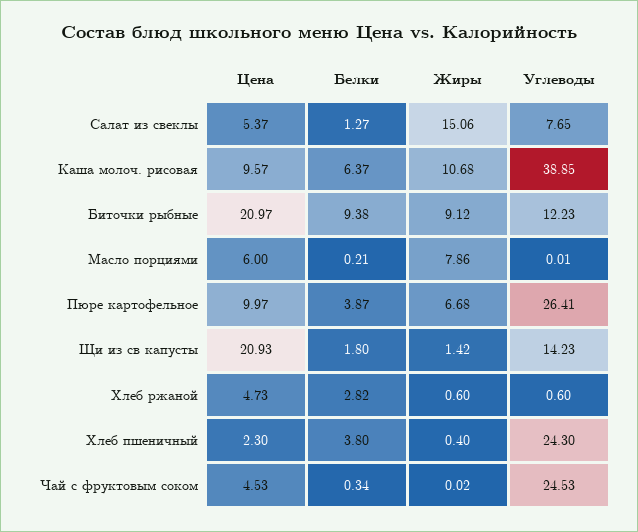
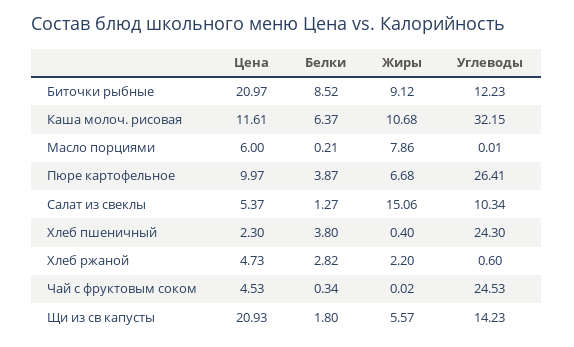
Углеводы, Салат из свеклы: 7.65 -> 10.34
Цена, Каша молоч. рисовая: 9.57 -> 11.61
Углеводы, Каша молоч. рисовая: 38.85 -> 32.15
Белки, Биточки рыбные: 9.38 -> 8.52
Жиры, Щи из св капусты: 1.42 -> 5.57
Жиры, Хлеб ржаной: 0.6 -> 2.2

